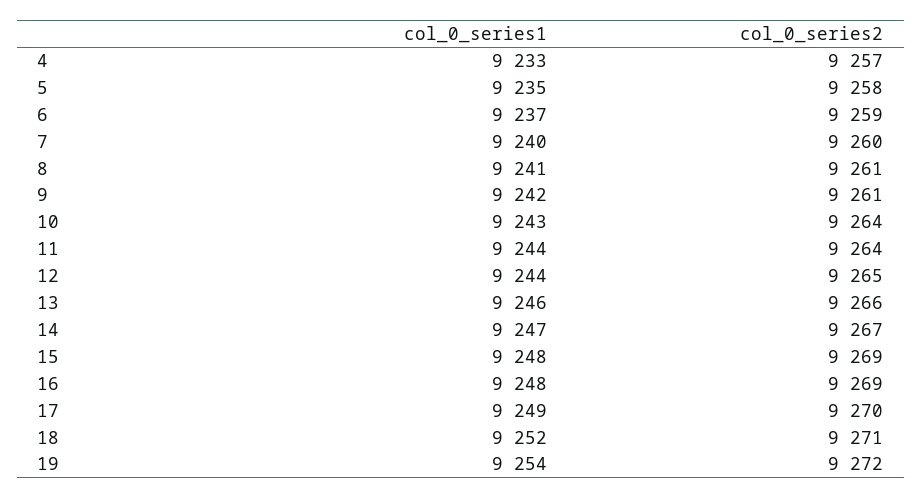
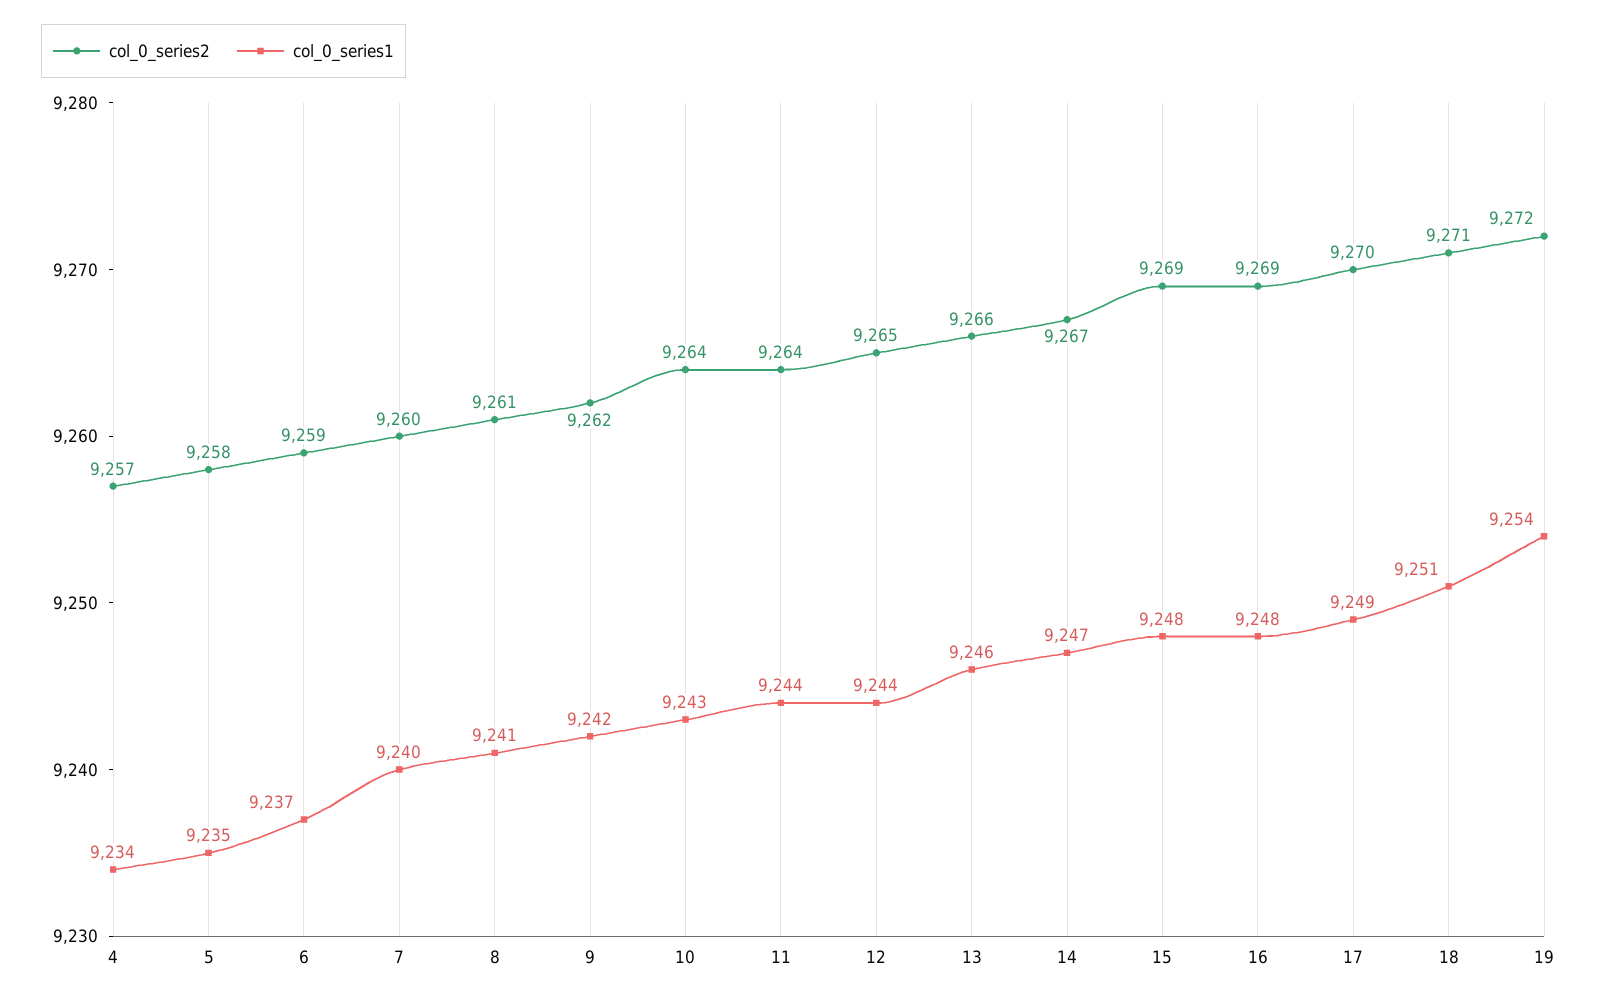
col_0_series1, 4: 9233 -> 9234
col_0_series2, 9: 9261 -> 9262
col_0_series1, 18: 9252 -> 9251

